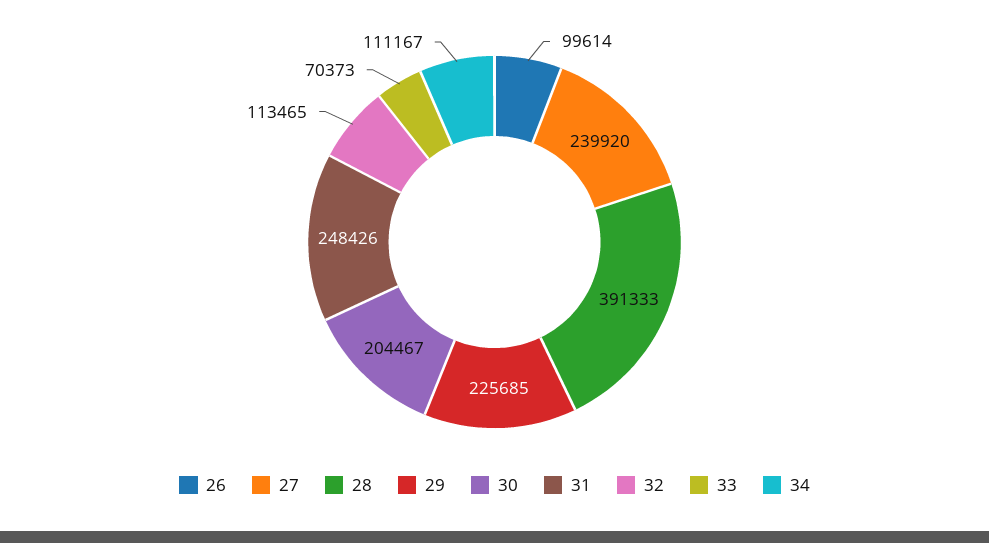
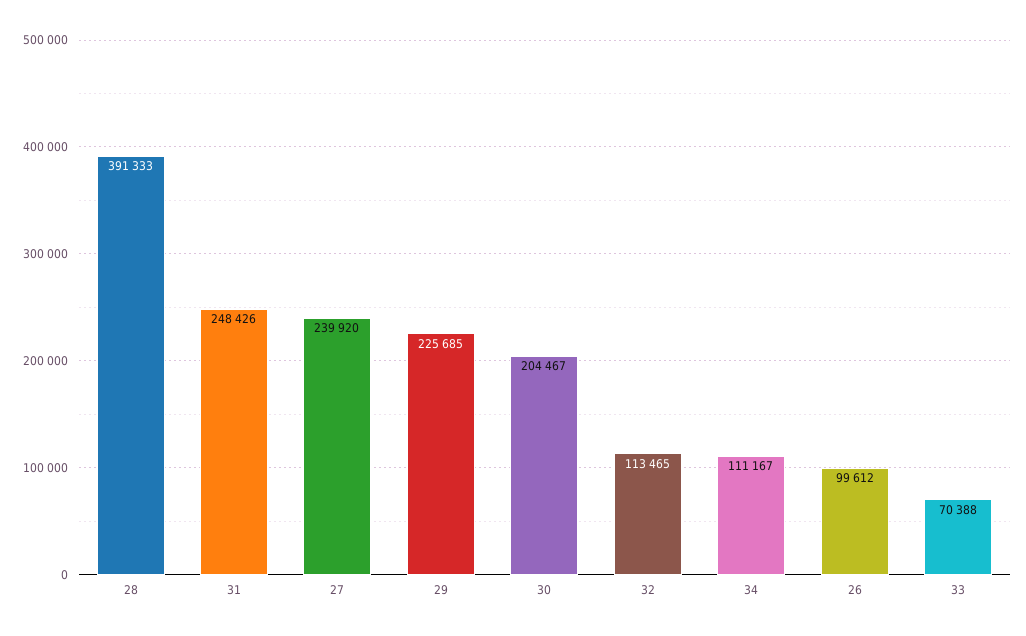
26: 99614 -> 99612
33: 70373 -> 70388

